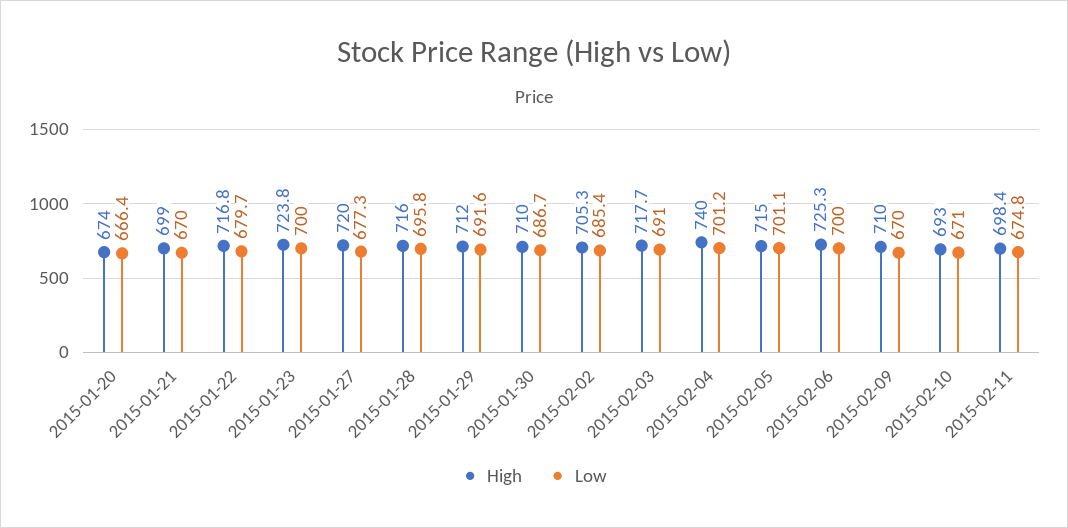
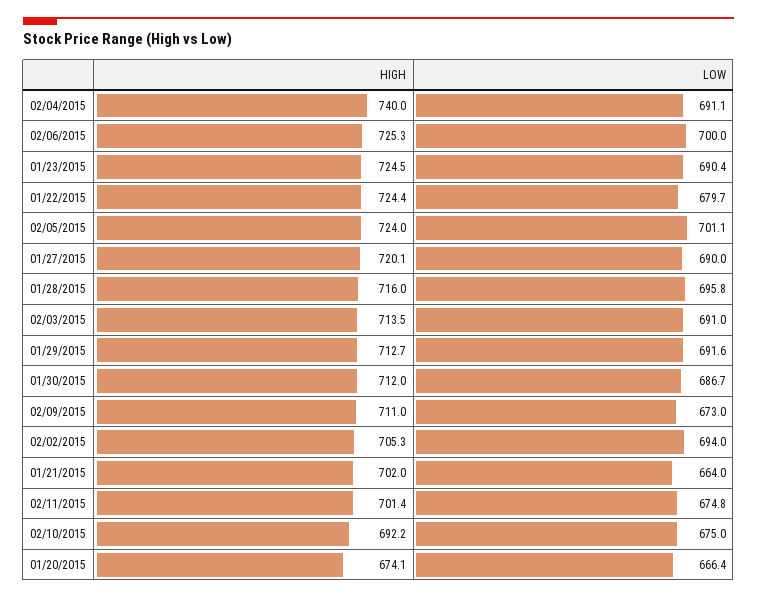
High, 2015-01-20: 674 -> 674.1
High, 2015-01-21: 699 -> 702
Low, 2015-01-21: 670 -> 664
High, 2015-01-22: 716.8 -> 724.4
High, 2015-01-23: 723.8 -> 724.5
Low, 2015-01-23: 700 -> 690.4
High, 2015-01-27: 720 -> 720.1
Low, 2015-01-27: 677.3 -> 690
High, 2015-01-29: 712 -> 712.7
High, 2015-01-30: 710 -> 712
Low, 2015-02-02: 685.4 -> 694
High, 2015-02-03: 717.7 -> 713.5
Low, 2015-02-04: 701.2 -> 691.1
High, 2015-02-05: 715 -> 724
High, 2015-02-09: 710 -> 711
Low, 2015-02-09: 670 -> 673
High, 2015-02-10: 693 -> 692.2
Low, 2015-02-10: 671 -> 675
High, 2015-02-11: 698.4 -> 701.4

